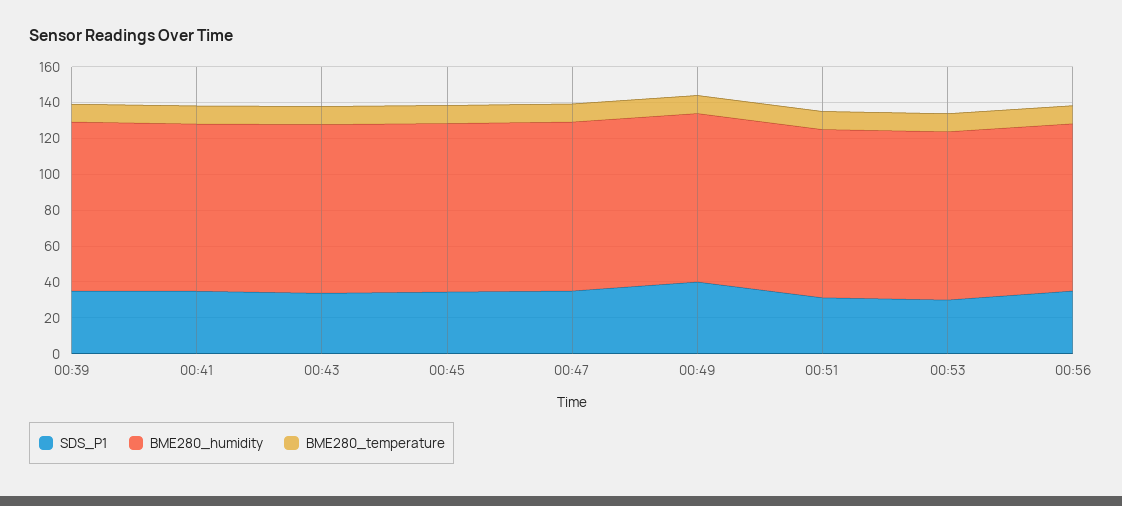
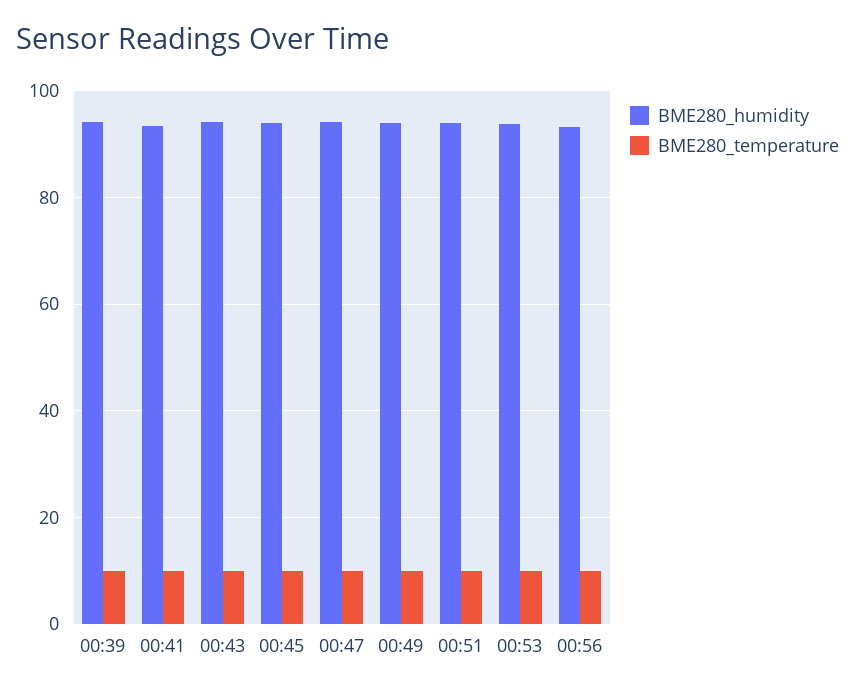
SDS_P1, 00:39: 35 -> none
SDS_P1, 00:41: 35 -> none
SDS_P1, 00:43: 35 -> none
SDS_P1, 00:45: 35 -> none
SDS_P1, 00:47: 35 -> none
SDS_P1, 00:49: 40 -> none
SDS_P1, 00:51: 30 -> none
SDS_P1, 00:53: 30 -> none
SDS_P1, 00:56: 35 -> none

